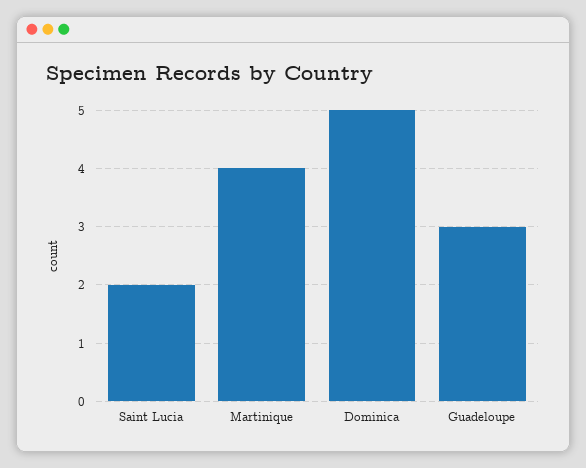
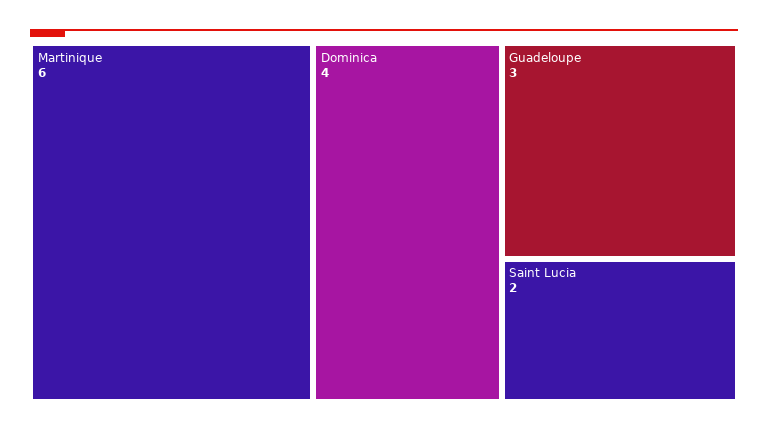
Martinique: 4 -> 6
Dominica: 5 -> 4

